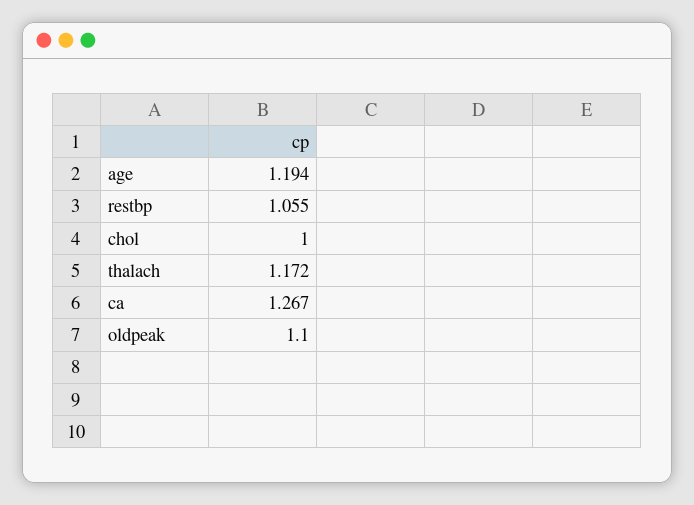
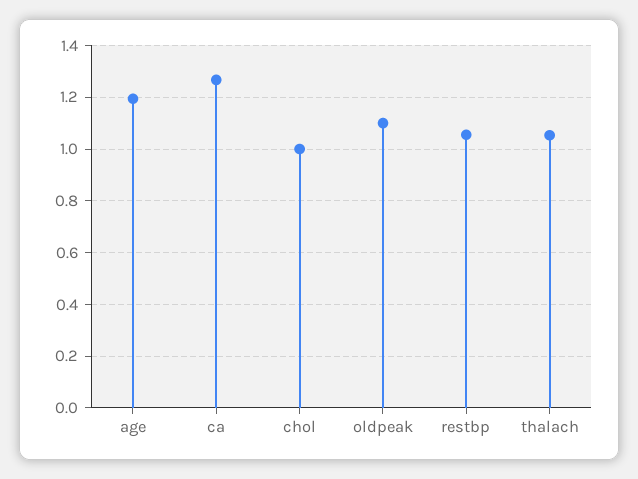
thalach: 1.172 -> 1.05

